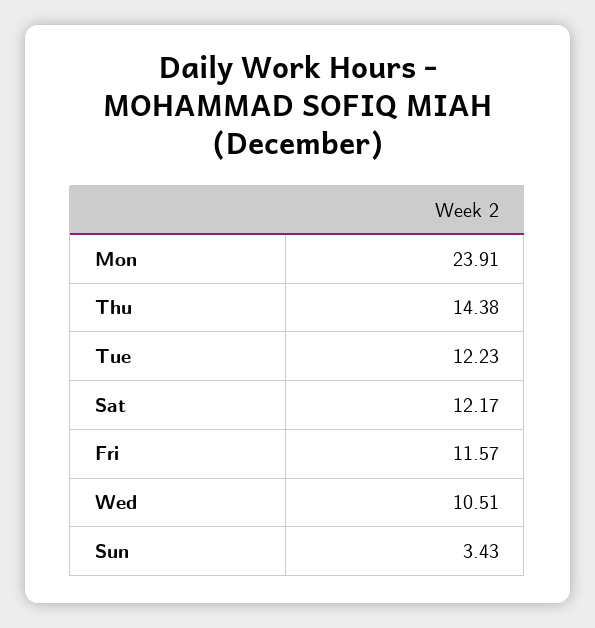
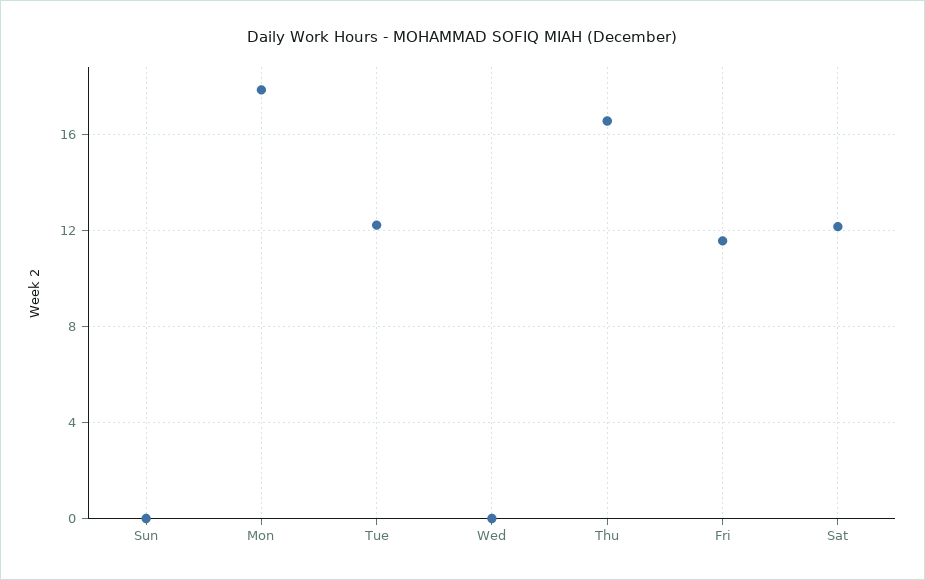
Mon: 23.91 -> 18
Thu: 14.38 -> 16.5
Wed: 10.51 -> 0
Sun: 3.43 -> 0

